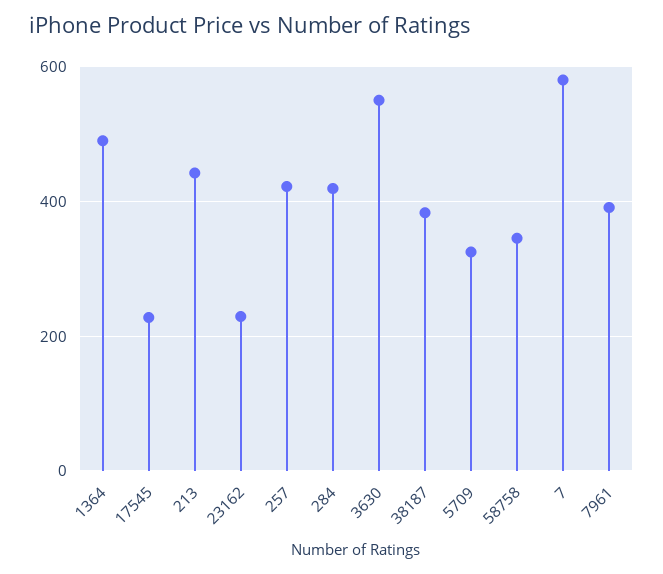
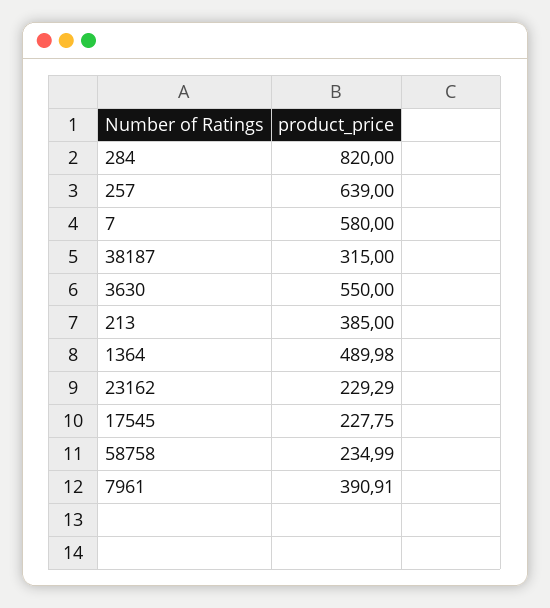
213: 440 -> 385
257: 420 -> 639
284: 420 -> 820
38187: 380 -> 315
5709: 320 -> none
58758: 340 -> 234.99

